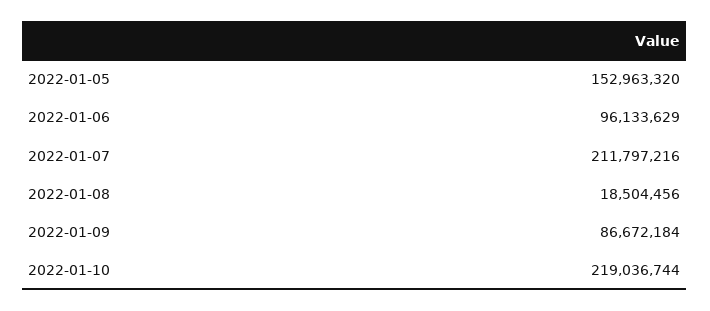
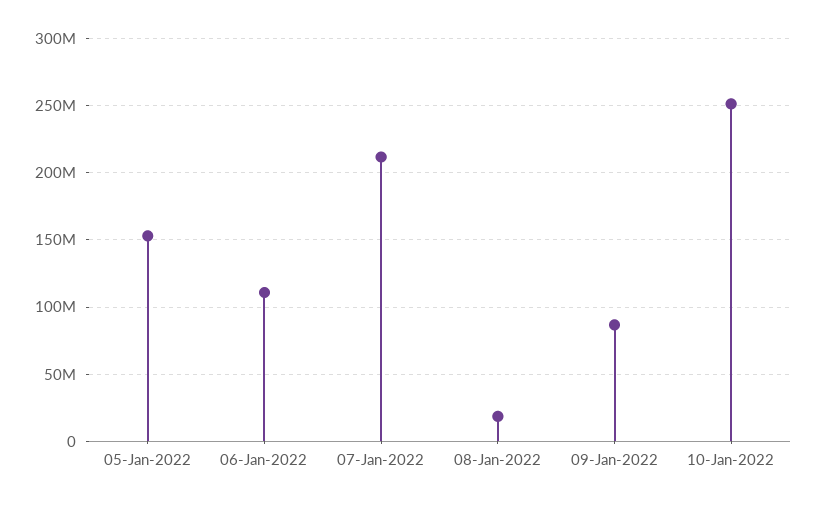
2022-01-06: 96133629 -> 110000000
2022-01-10: 219036744 -> 250000000

